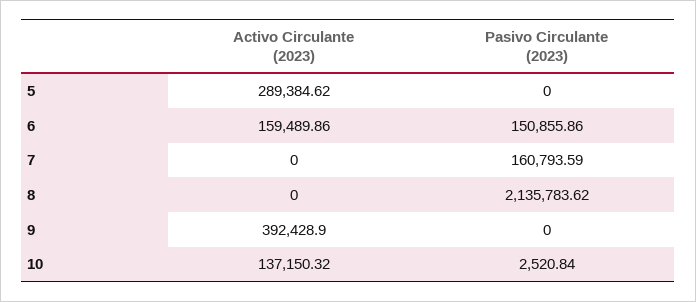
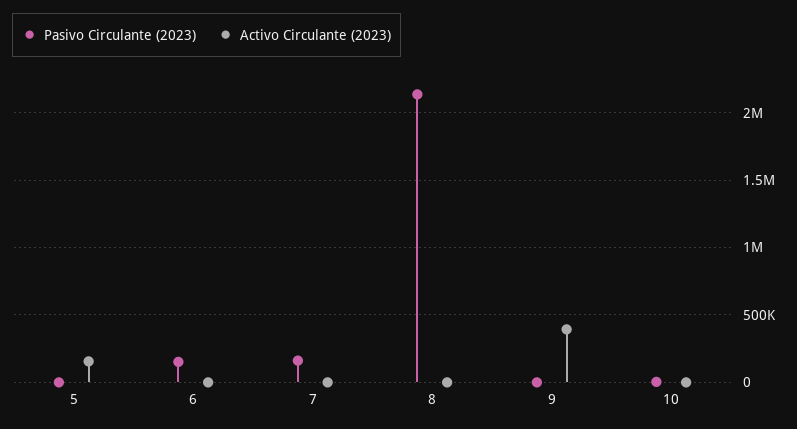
Activo Circulante (2023), 5: 289384.62 -> 150000
Activo Circulante (2023), 6: 159489.86 -> 0
Activo Circulante (2023), 10: 137150.32 -> 0

